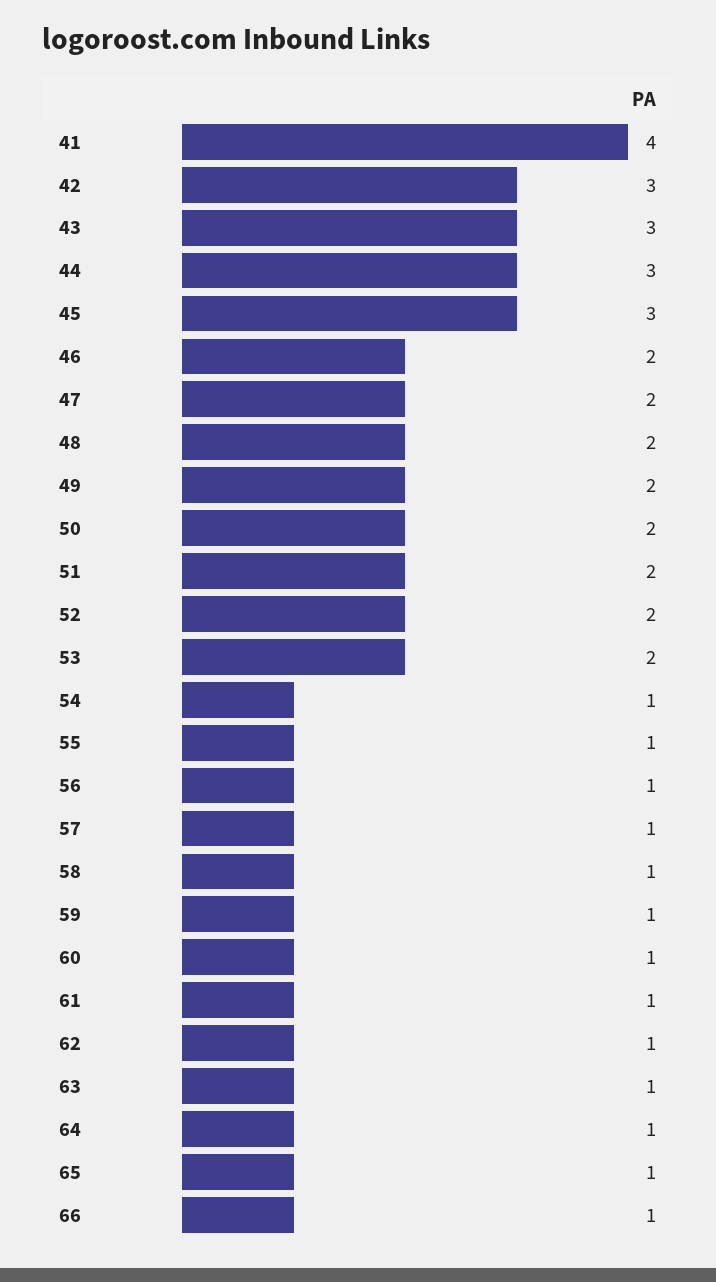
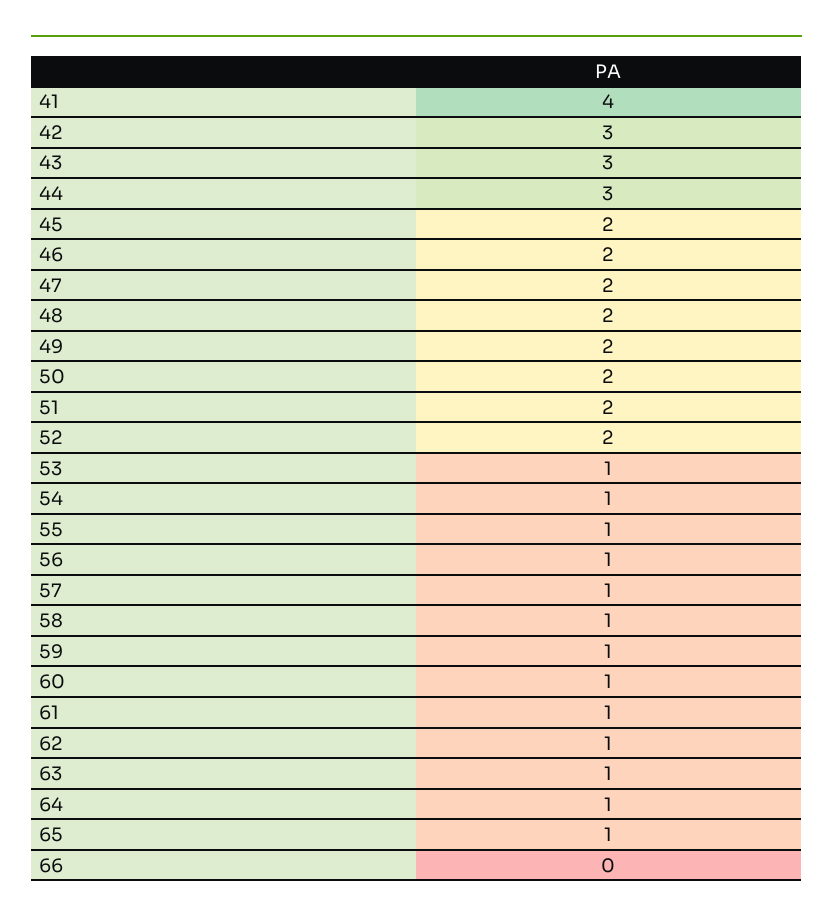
45: 3 -> 2
53: 2 -> 1
66: 1 -> 0

